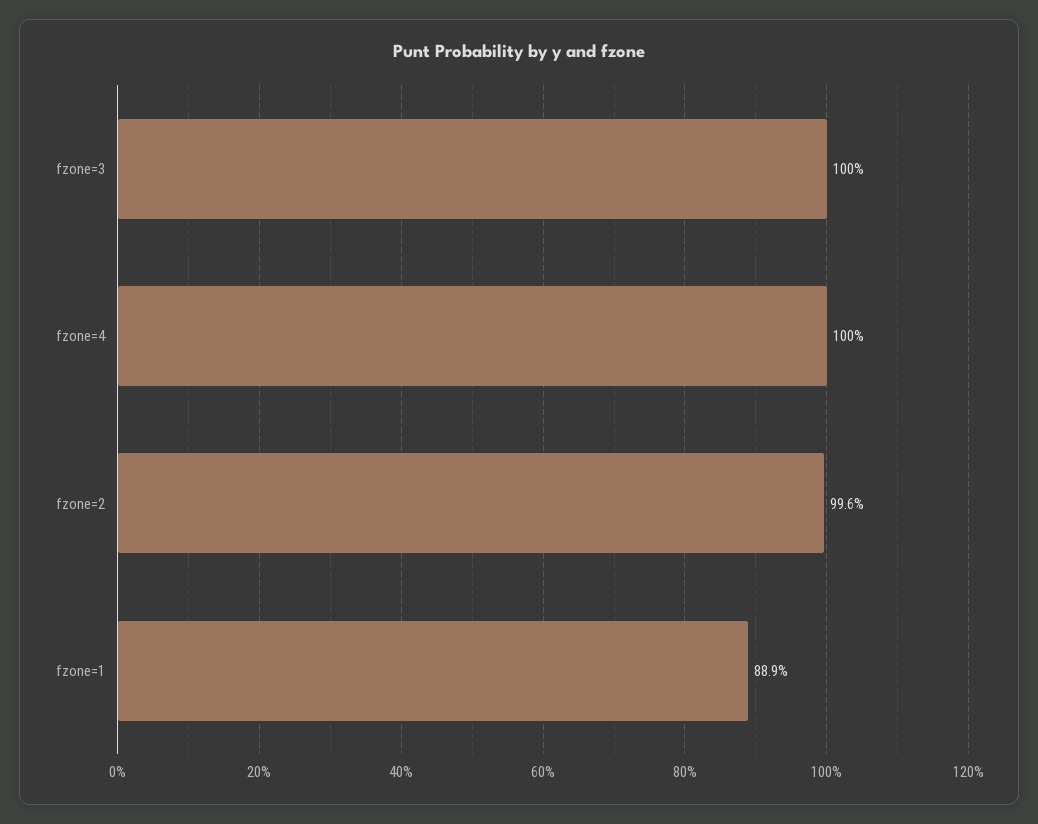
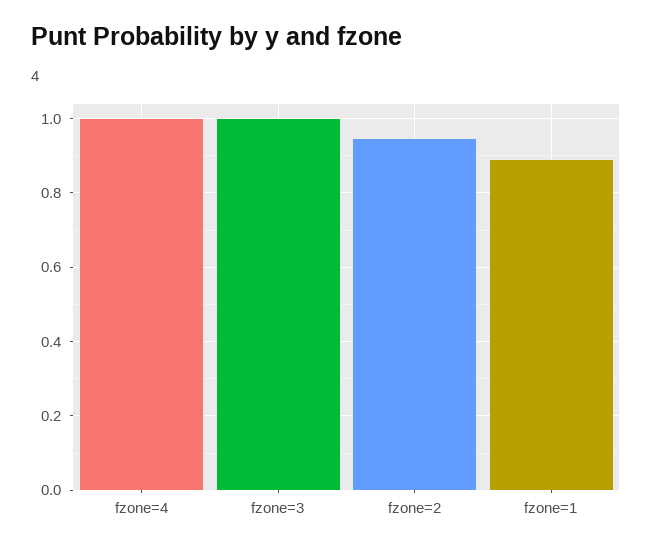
fzone=2: 0.996 -> 0.94

